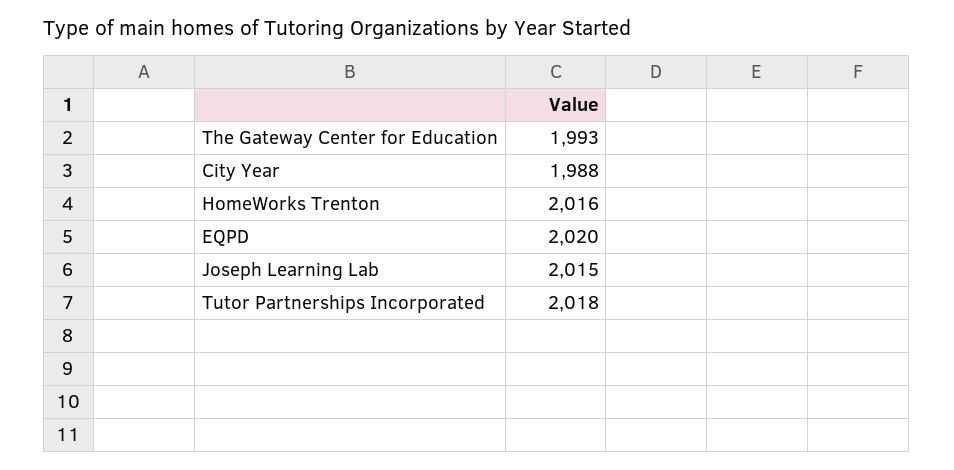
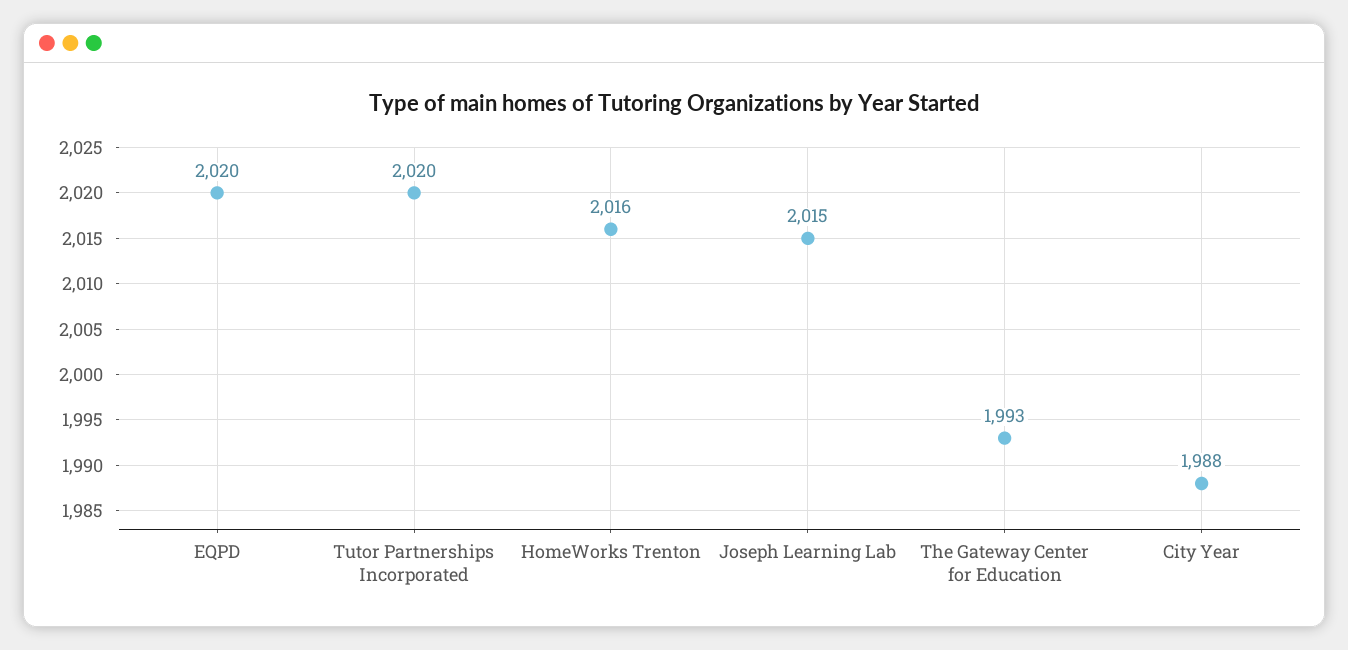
Tutor Partnerships Incorporated: 2018 -> 2020

